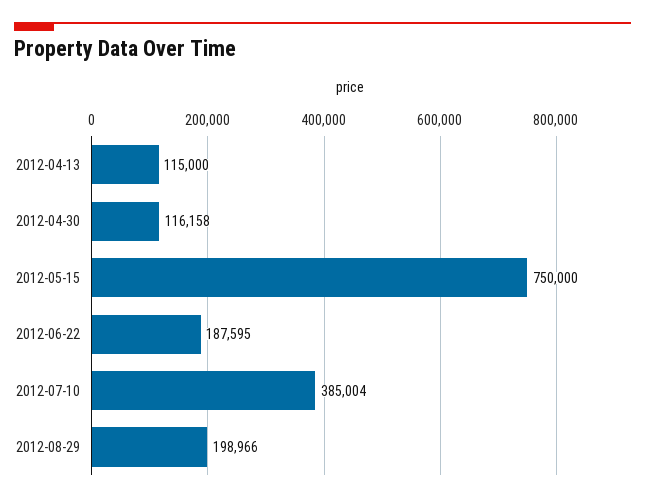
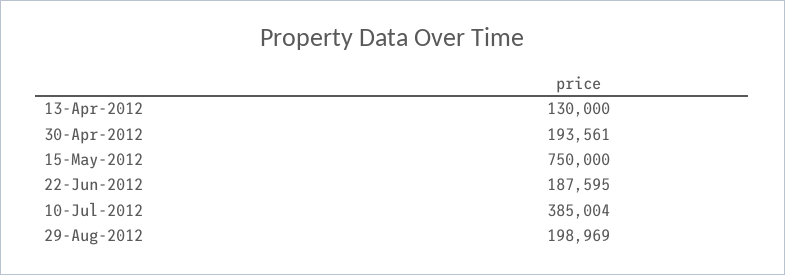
2012-04-13: 115000 -> 130000
2012-04-30: 116158 -> 193561
2012-08-29: 198966 -> 198969

